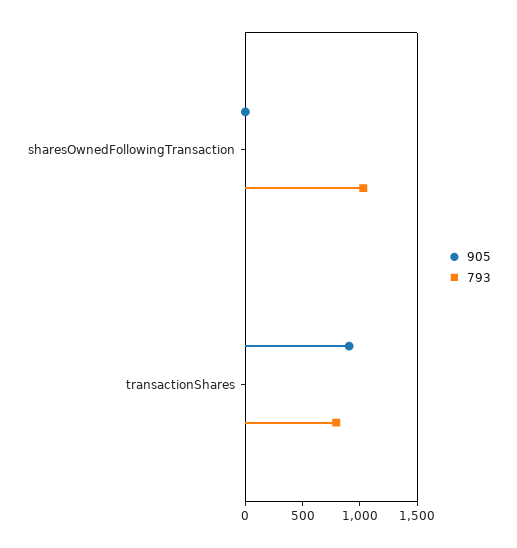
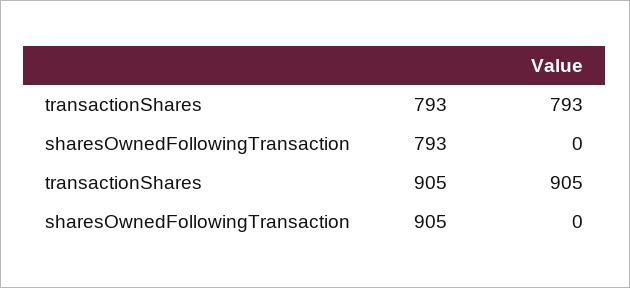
793, sharesOwnedFollowingTransaction: 1000 -> 0

